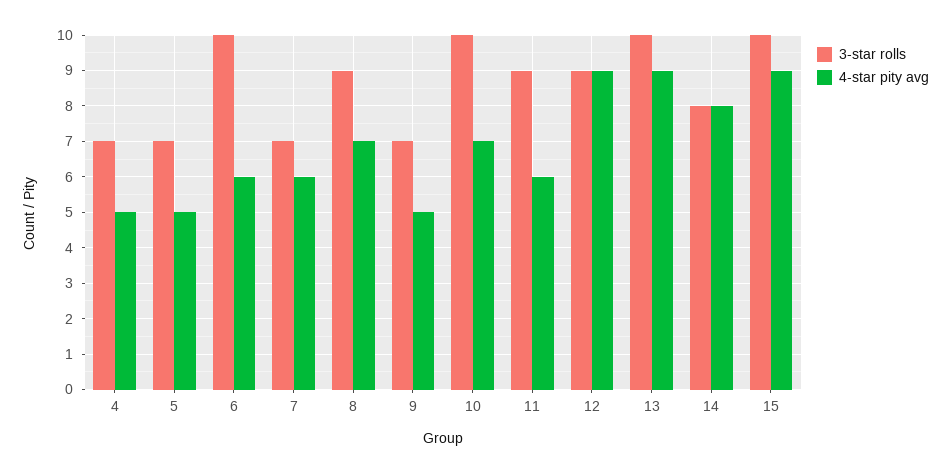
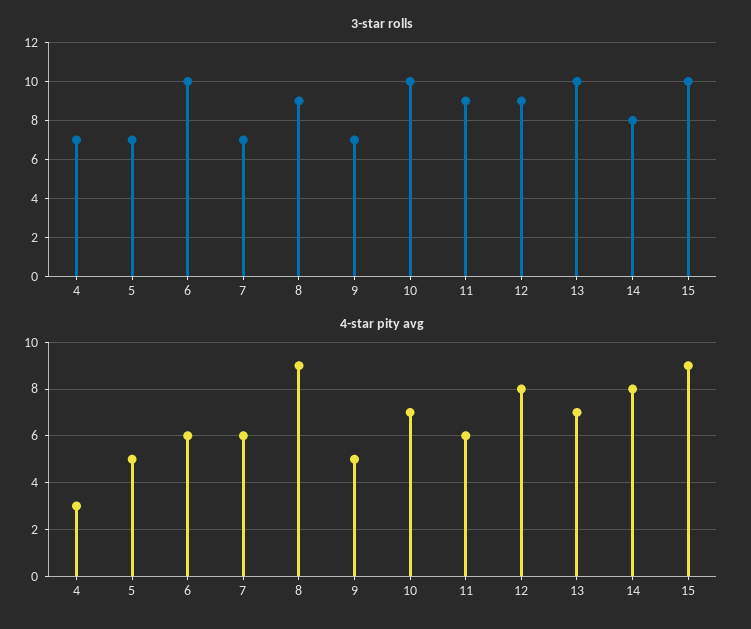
4-star pity avg, 4: 5 -> 3
4-star pity avg, 8: 7 -> 9
4-star pity avg, 12: 9 -> 8
4-star pity avg, 13: 9 -> 7

